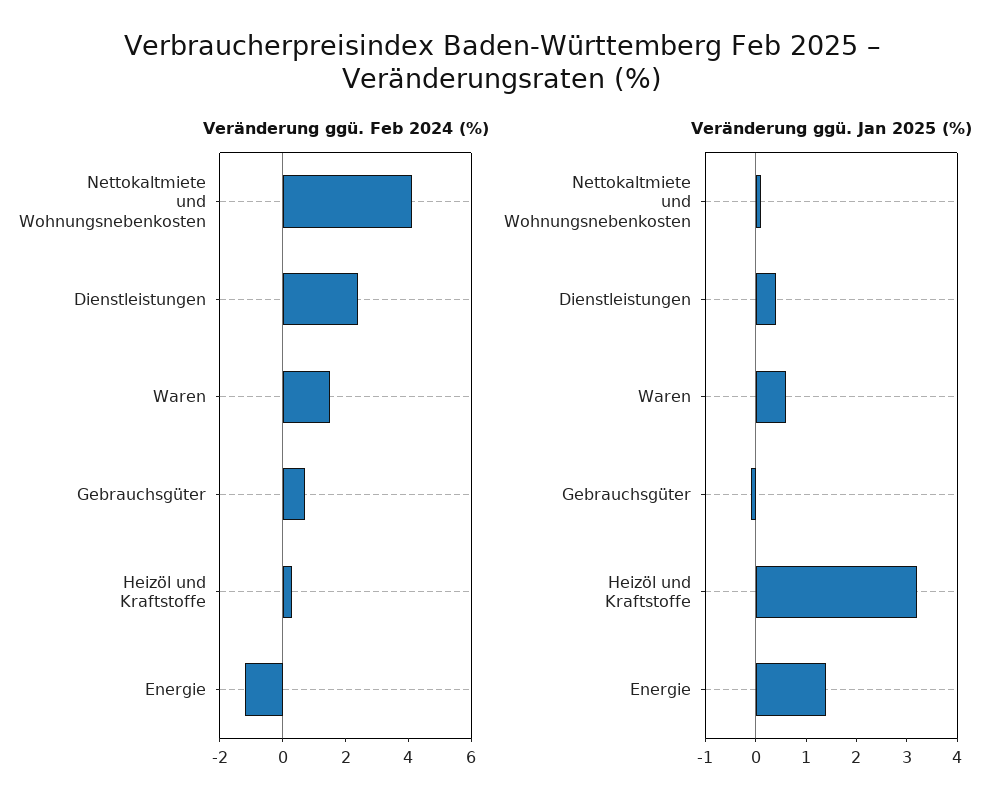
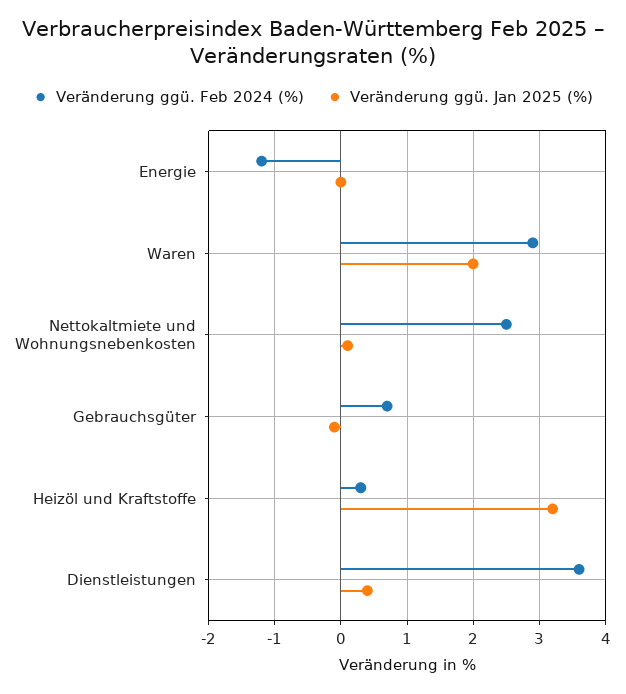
Veränderung ggü. Feb 2024 (%), Nettokaltmiete und Wohnungsnebenkosten: 4 -> 2.5
Veränderung ggü. Feb 2024 (%), Dienstleistungen: 2.5 -> 3.6
Veränderung ggü. Feb 2024 (%), Waren: 1.5 -> 2.9
Veränderung ggü. Jan 2025 (%), Waren: 0.5 -> 2
Veränderung ggü. Jan 2025 (%), Energie: 1.5 -> 0

